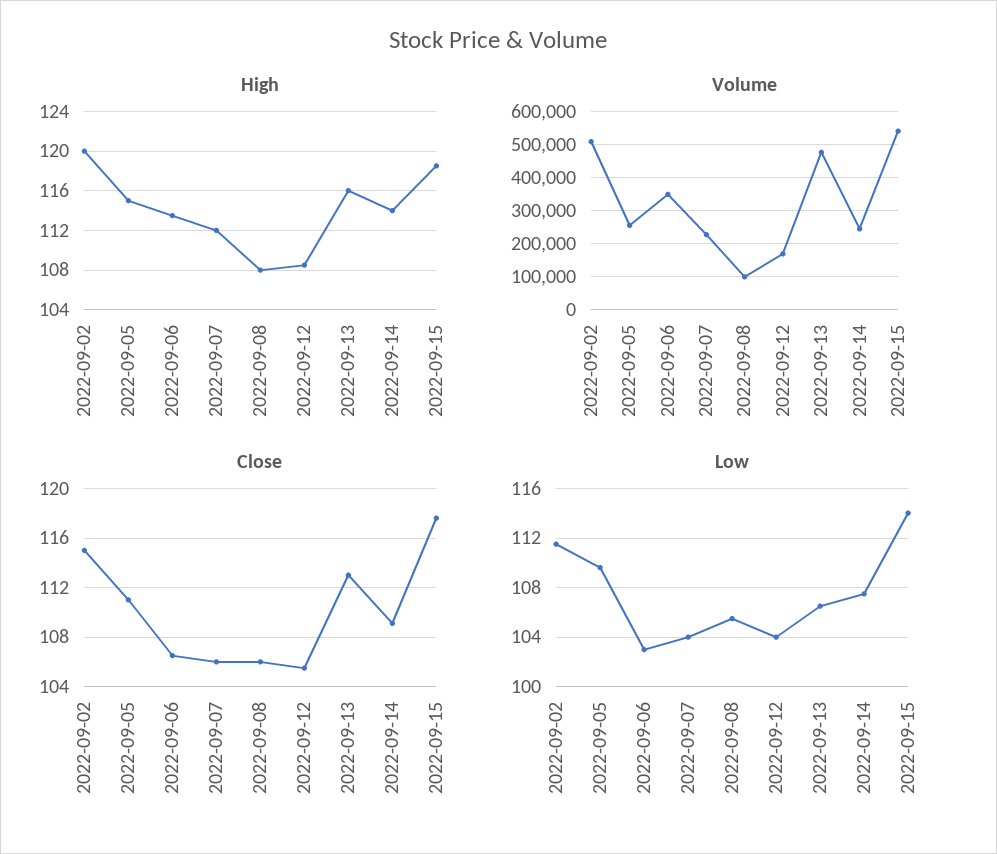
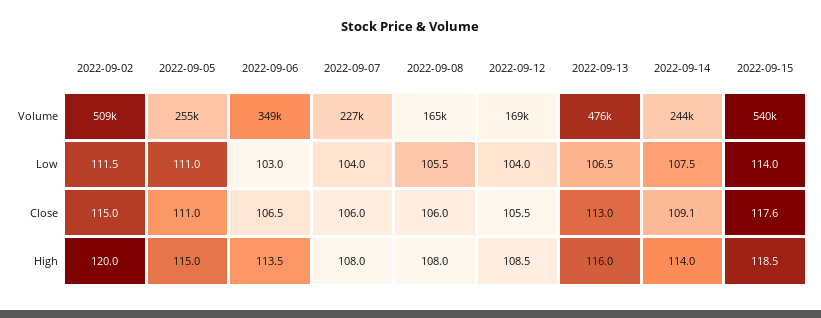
High, 2022-09-07: 112 -> 108
Volume, 2022-09-08: 100000 -> 165000
Low, 2022-09-05: 109.5 -> 111

